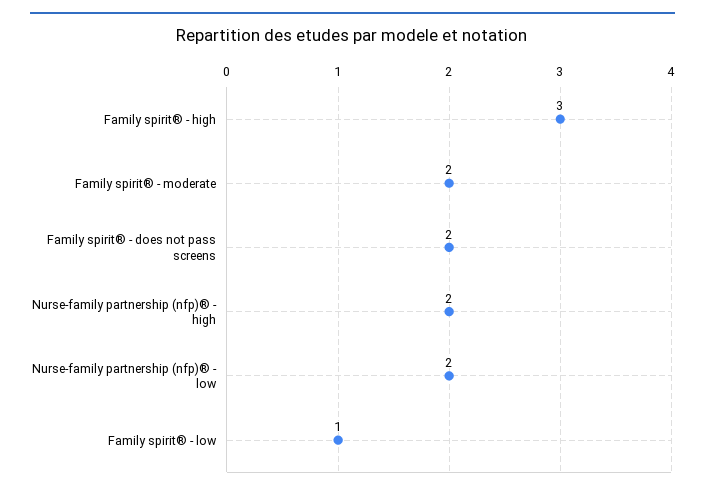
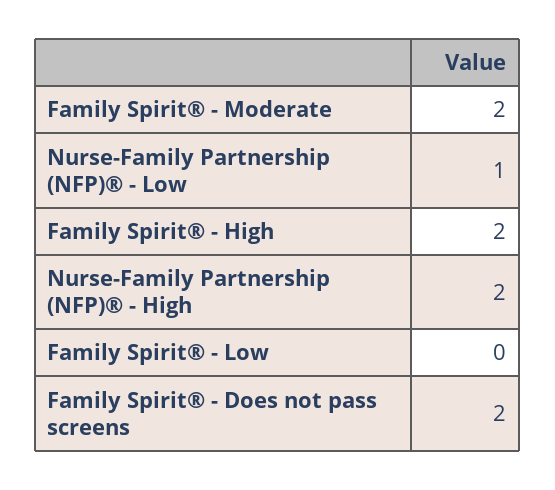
Family spirit® - high: 3 -> 2
Nurse-family partnership (nfp)® - low: 2 -> 1
Family spirit® - low: 1 -> 0

